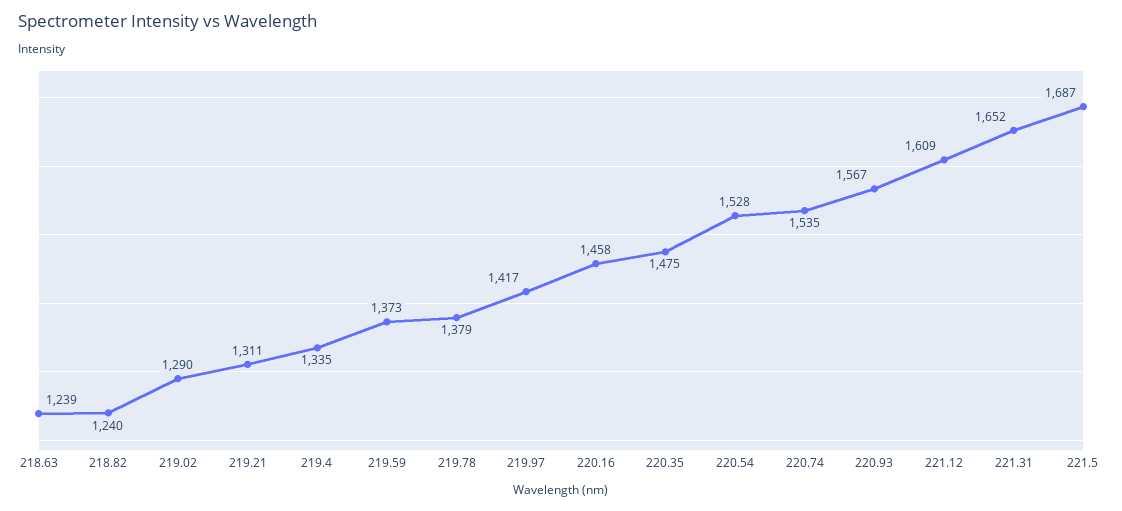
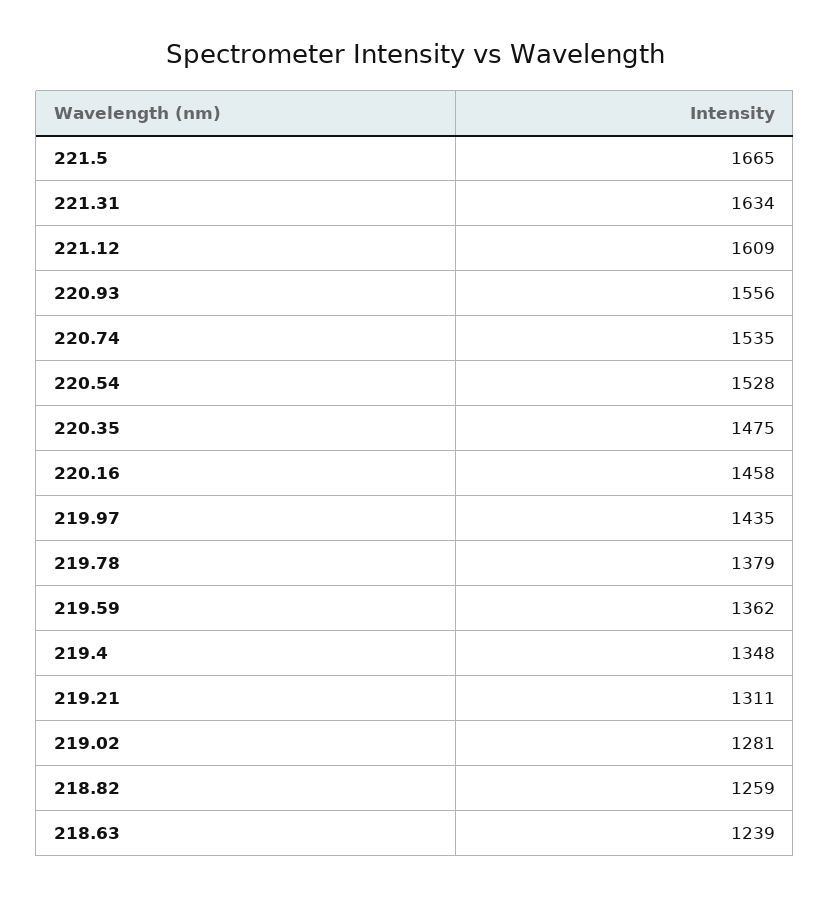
218.82: 1240 -> 1259
219.02: 1290 -> 1281
219.4: 1335 -> 1348
219.59: 1373 -> 1362
219.97: 1417 -> 1435
220.93: 1567 -> 1556
221.31: 1652 -> 1634
221.5: 1687 -> 1665

